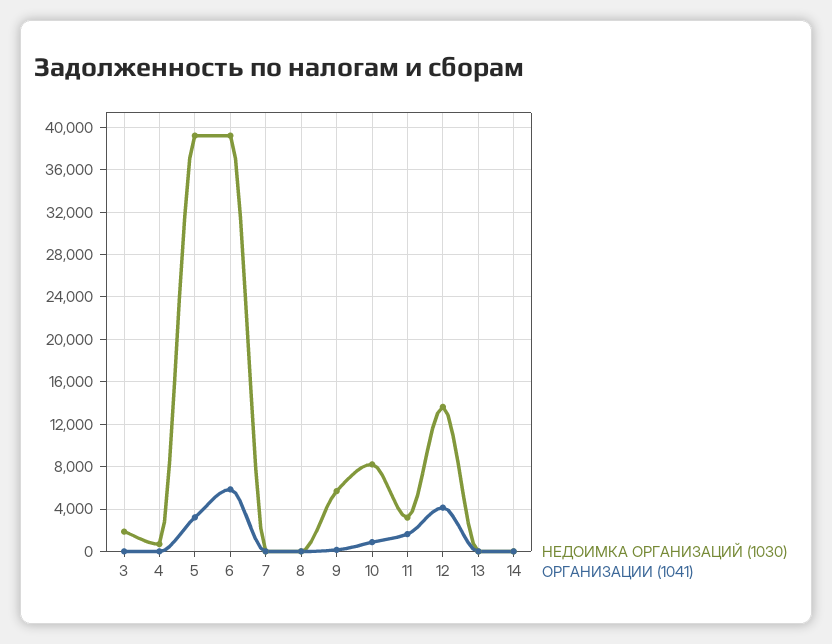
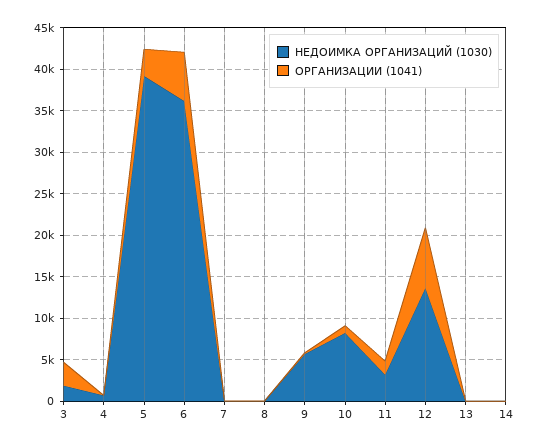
ОРГАНИЗАЦИИ (1041), 3: 0 -> 3000
НЕДОИМКА ОРГАНИЗАЦИЙ (1030), 6: 39000 -> 36000
ОРГАНИЗАЦИИ (1041), 12: 4000 -> 7000

